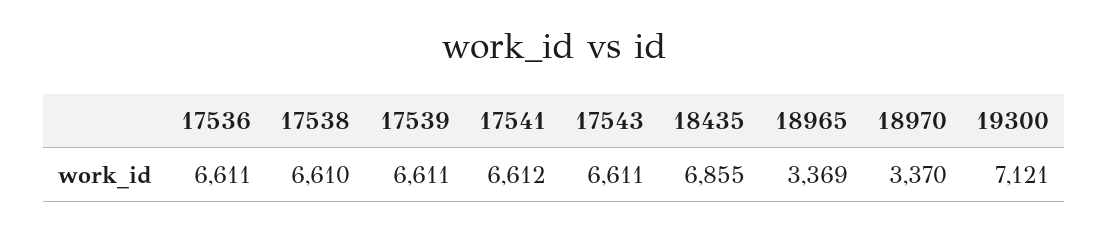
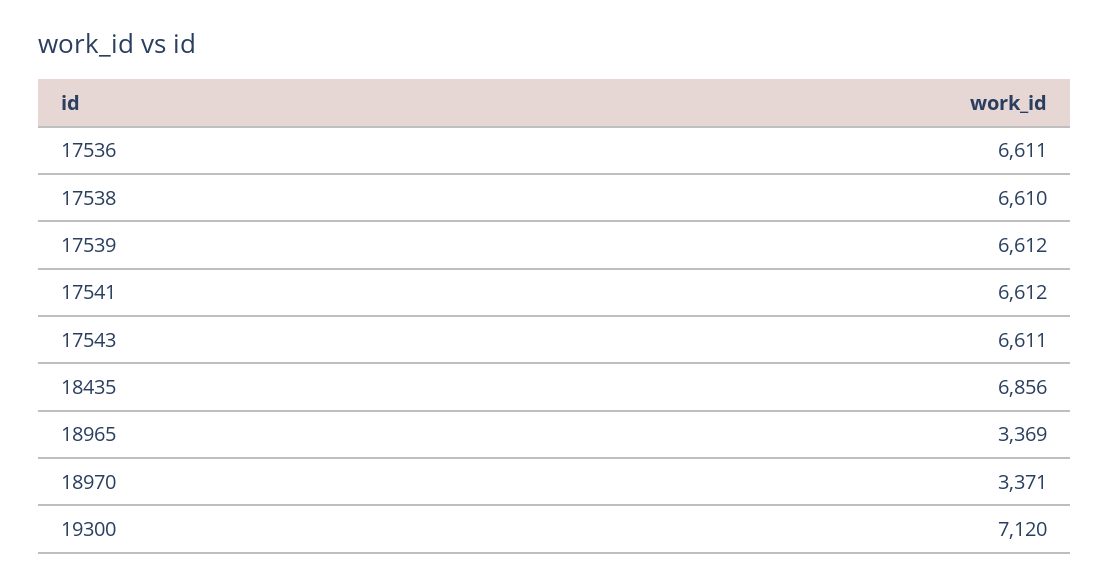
17539: 6611 -> 6612
18435: 6855 -> 6856
18970: 3370 -> 3371
19300: 7121 -> 7120

